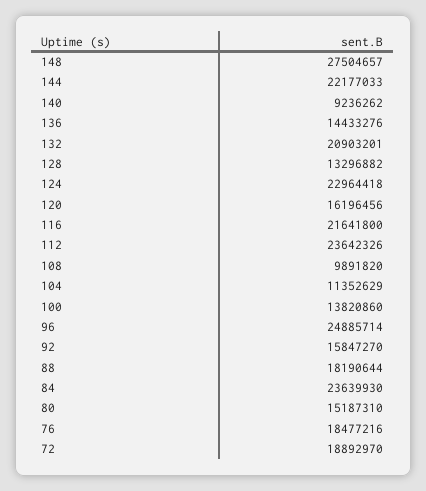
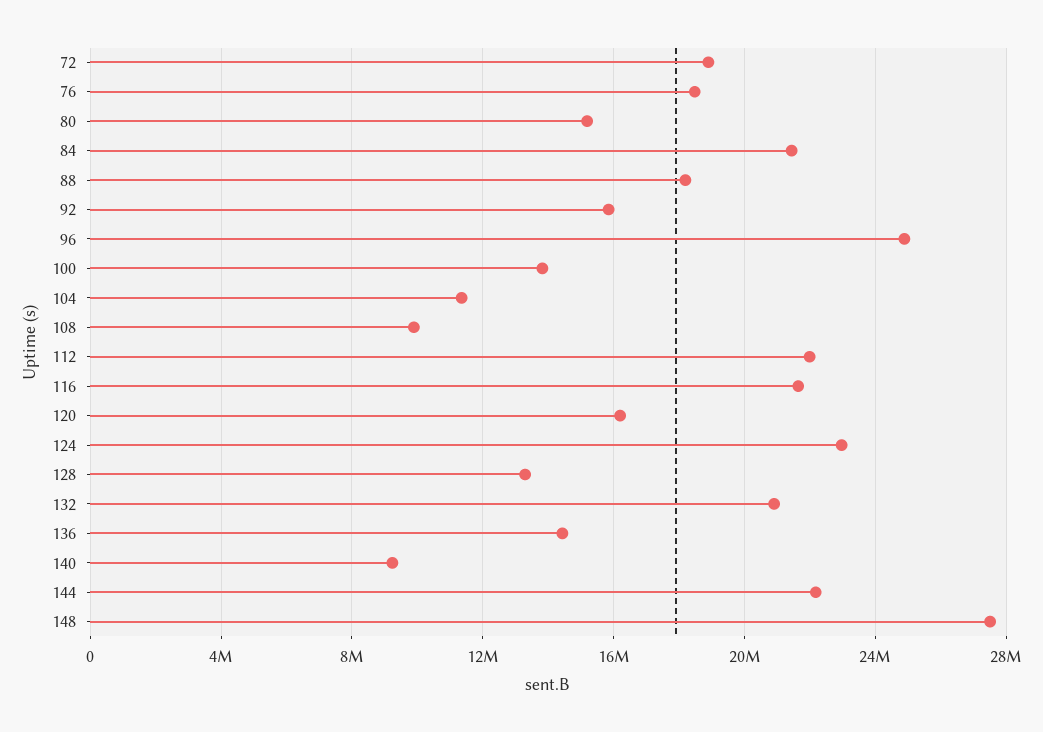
112: 23642326 -> 22000000
84: 23639930 -> 21500000

